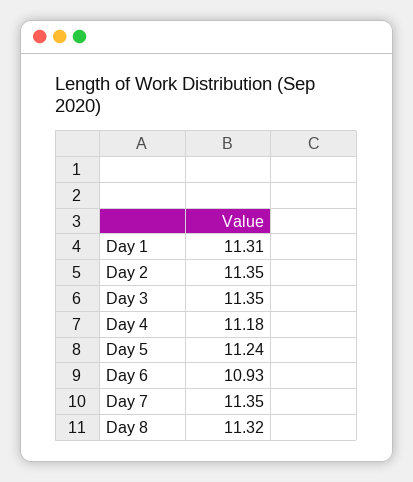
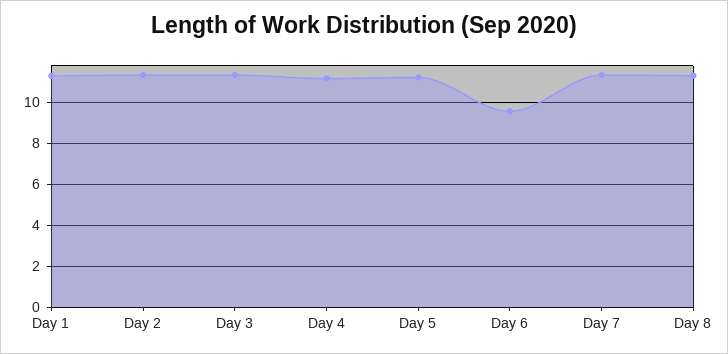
Day 6: 10.93 -> 9.5

